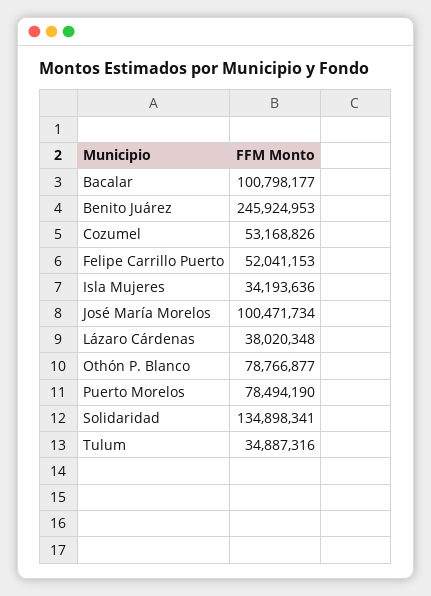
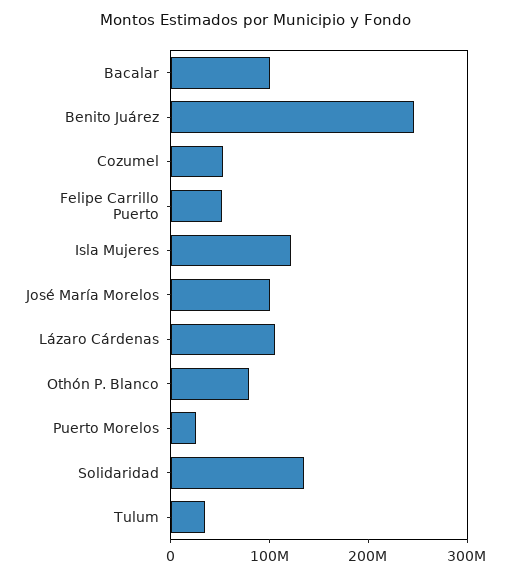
Isla Mujeres: 34193636 -> 120000000
Lázaro Cárdenas: 38020348 -> 100000000
Puerto Morelos: 78494190 -> 20000000

